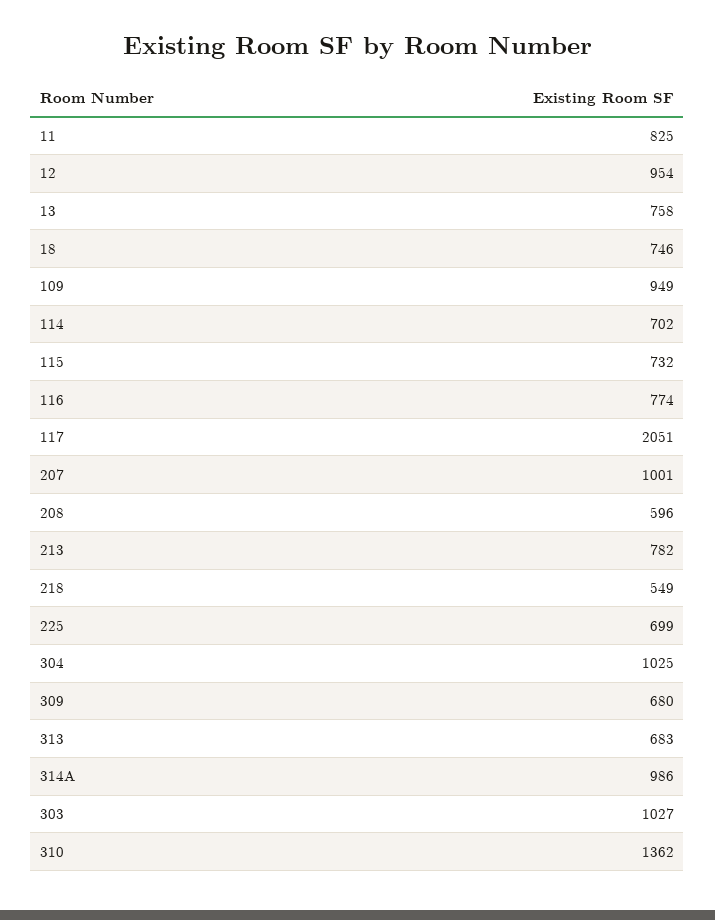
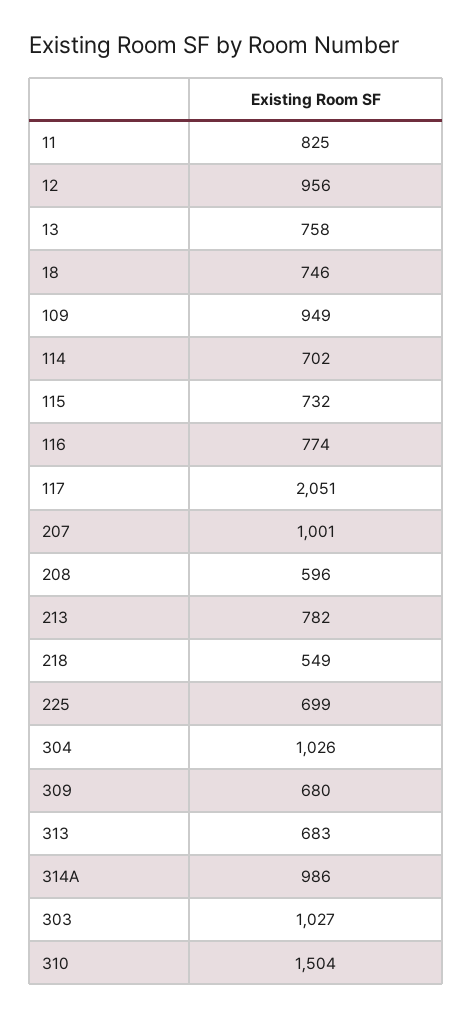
12: 954 -> 956
304: 1025 -> 1026
310: 1362 -> 1504

